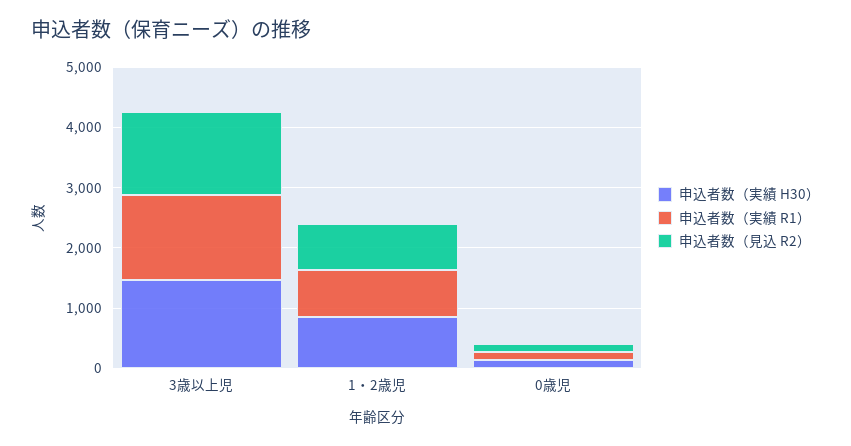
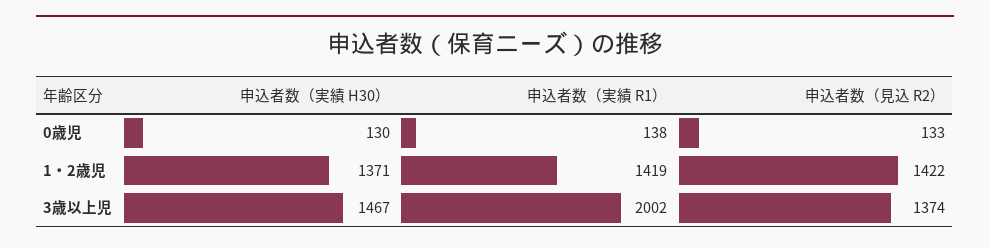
申込者数（実績 R1）, 3歳以上児: 1400 -> 2002
申込者数（実績 H30）, 1・2歳児: 800 -> 1371
申込者数（実績 R1）, 1・2歳児: 800 -> 1419
申込者数（見込 R2）, 1・2歳児: 800 -> 1422

